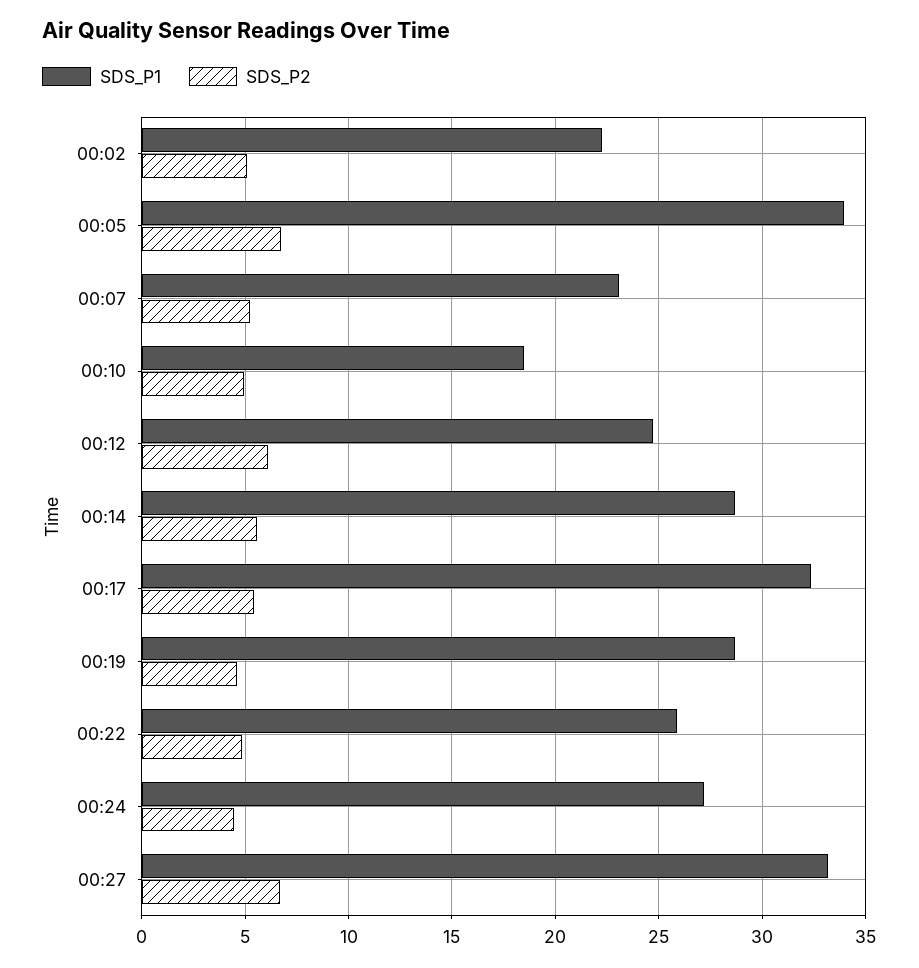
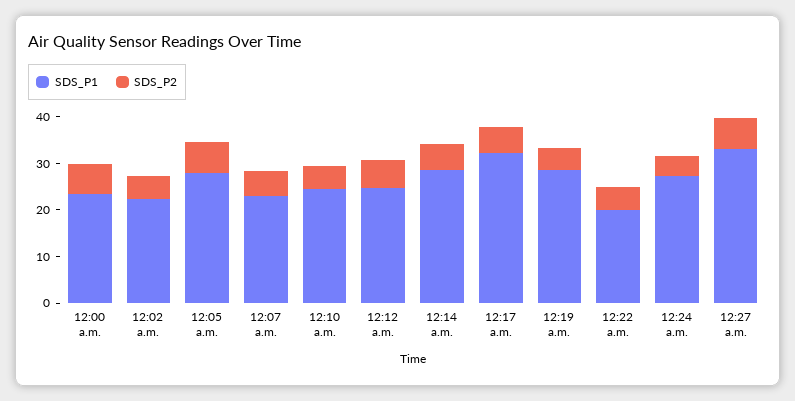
SDS_P1, 00:05: 34 -> 28
SDS_P1, 00:10: 18.5 -> 24
SDS_P1, 00:22: 26 -> 20
SDS_P1, 12:00 a.m.: none -> 24
SDS_P2, 12:00 a.m.: none -> 6

